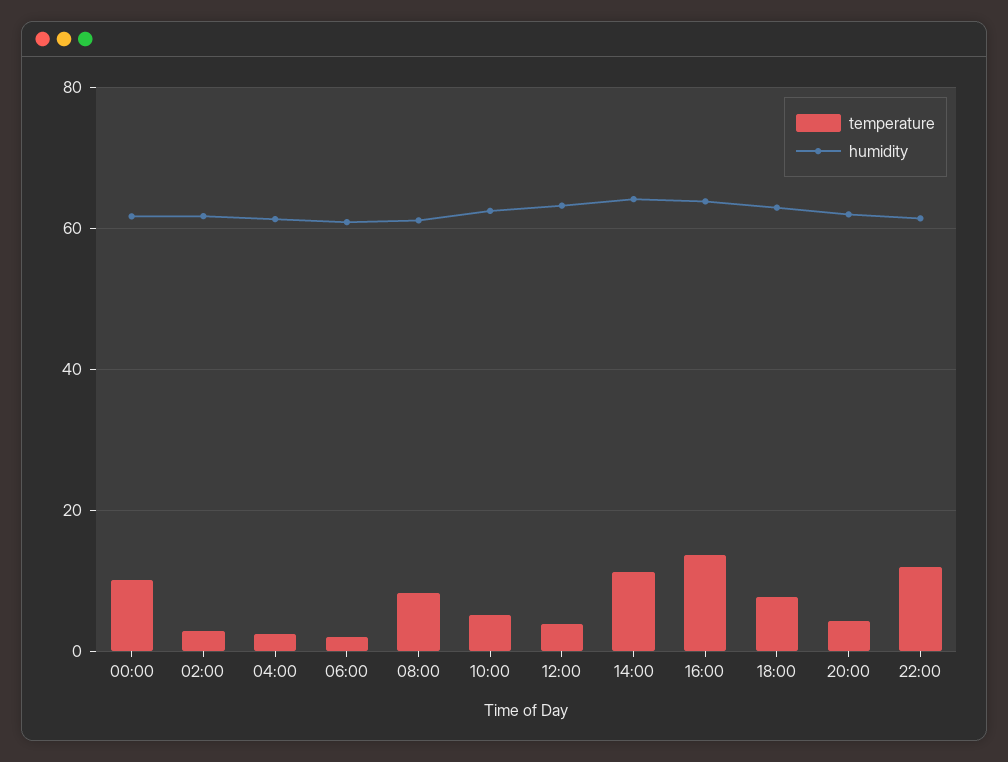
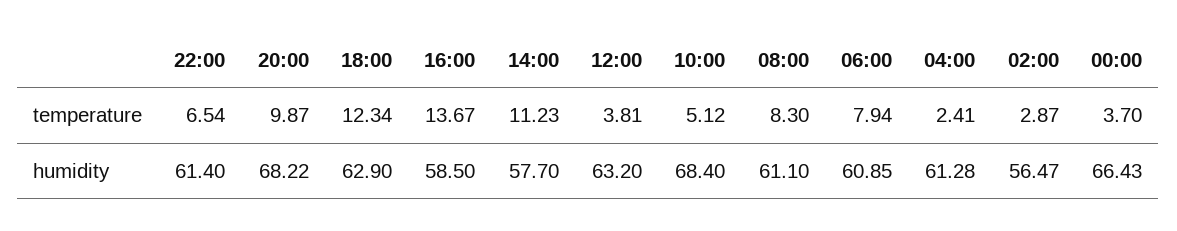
temperature, 00:00: 10 -> 3.7
humidity, 00:00: 62 -> 66.43
humidity, 02:00: 62 -> 56.47
temperature, 06:00: 2 -> 7.94
humidity, 10:00: 62 -> 68.4
humidity, 14:00: 64 -> 57.7
humidity, 16:00: 64 -> 58.5
temperature, 18:00: 8 -> 12.34
temperature, 20:00: 4 -> 9.87
humidity, 20:00: 62 -> 68.22
temperature, 22:00: 12 -> 6.54

